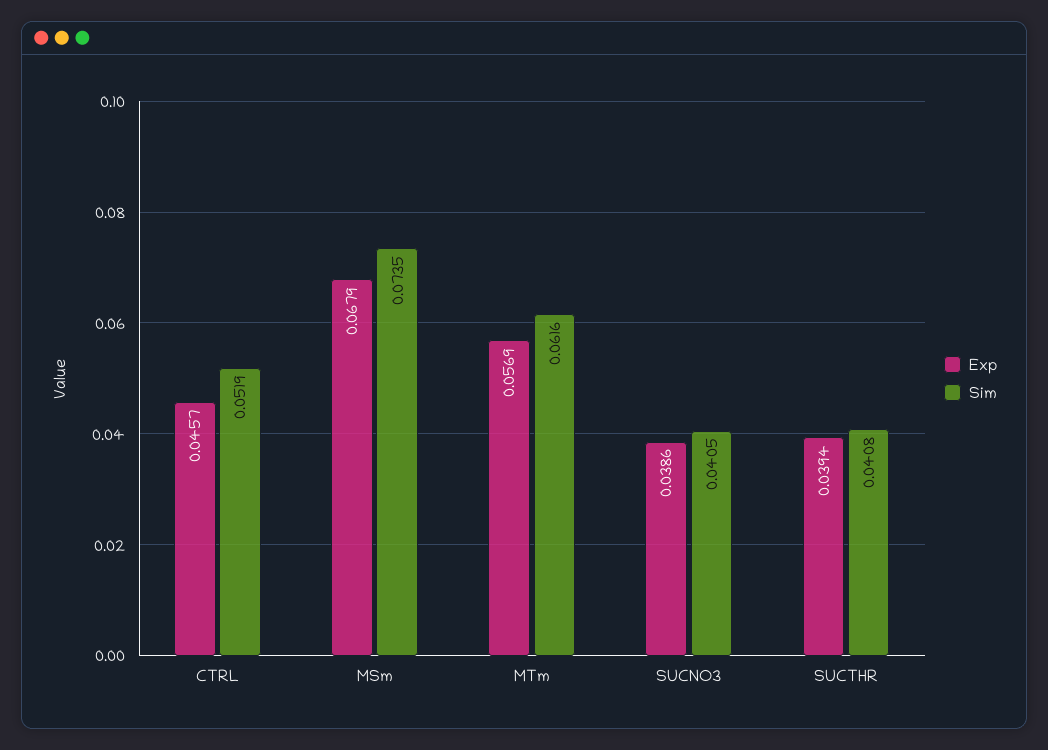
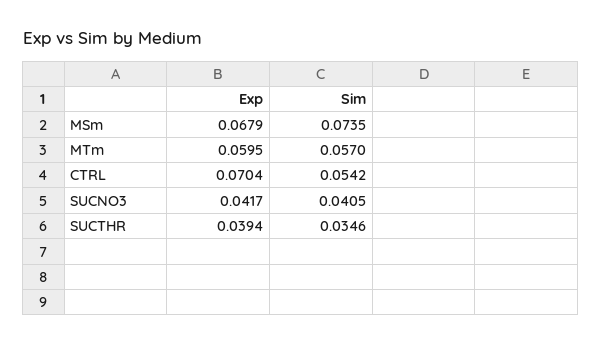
Exp, CTRL: 0.0457 -> 0.0704
Sim, CTRL: 0.0519 -> 0.0542
Exp, MTm: 0.0569 -> 0.0595
Sim, MTm: 0.0616 -> 0.057
Exp, SUCNO3: 0.0386 -> 0.0417
Sim, SUCTHR: 0.0408 -> 0.0346

